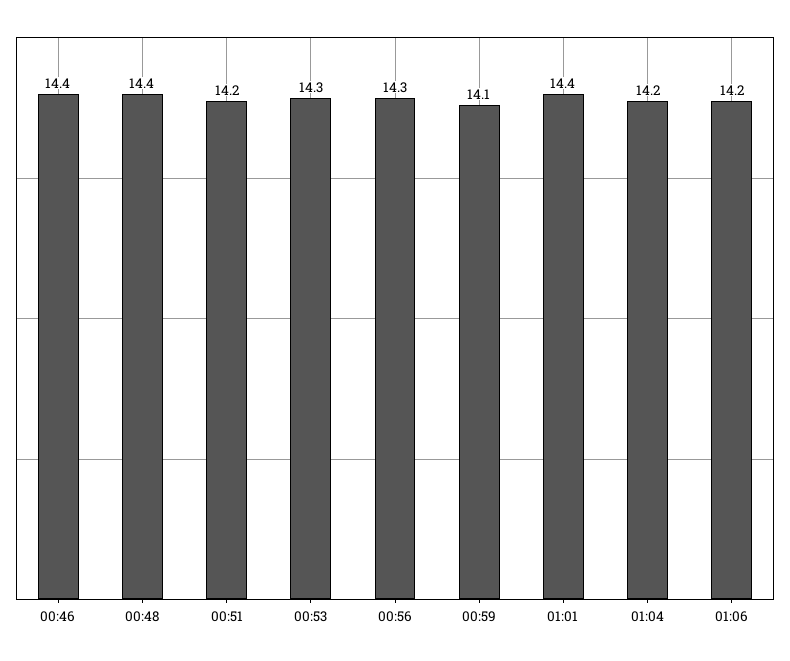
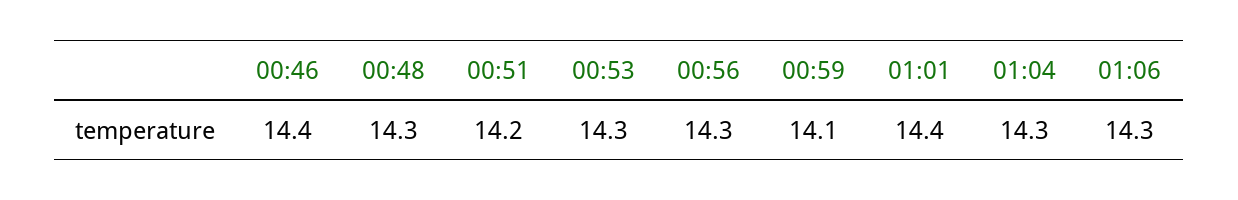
00:48: 14.4 -> 14.3
01:04: 14.2 -> 14.3
01:06: 14.2 -> 14.3

